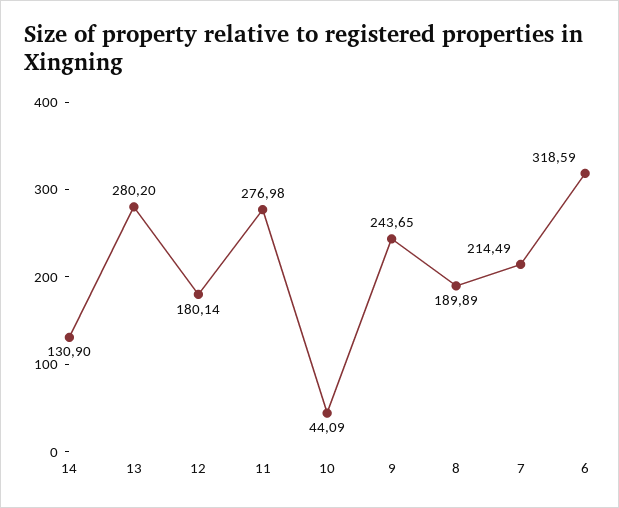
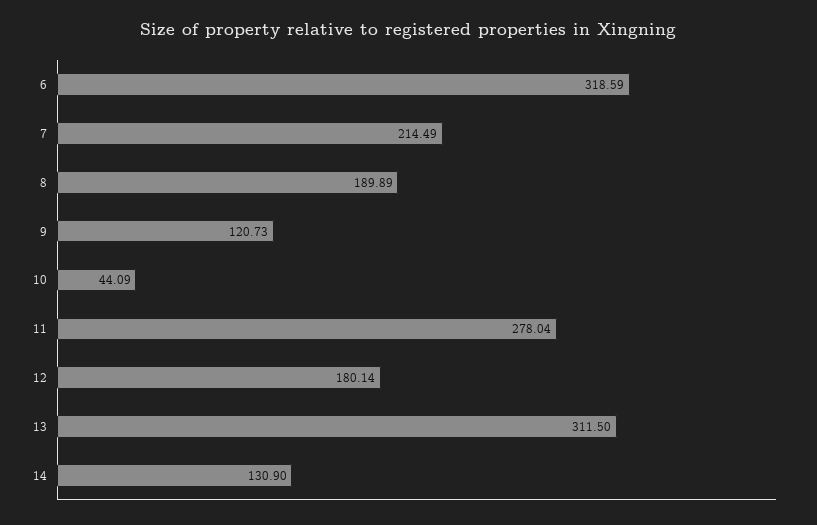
13: 280.2 -> 311.5
11: 276.98 -> 278.04
9: 243.65 -> 120.73

